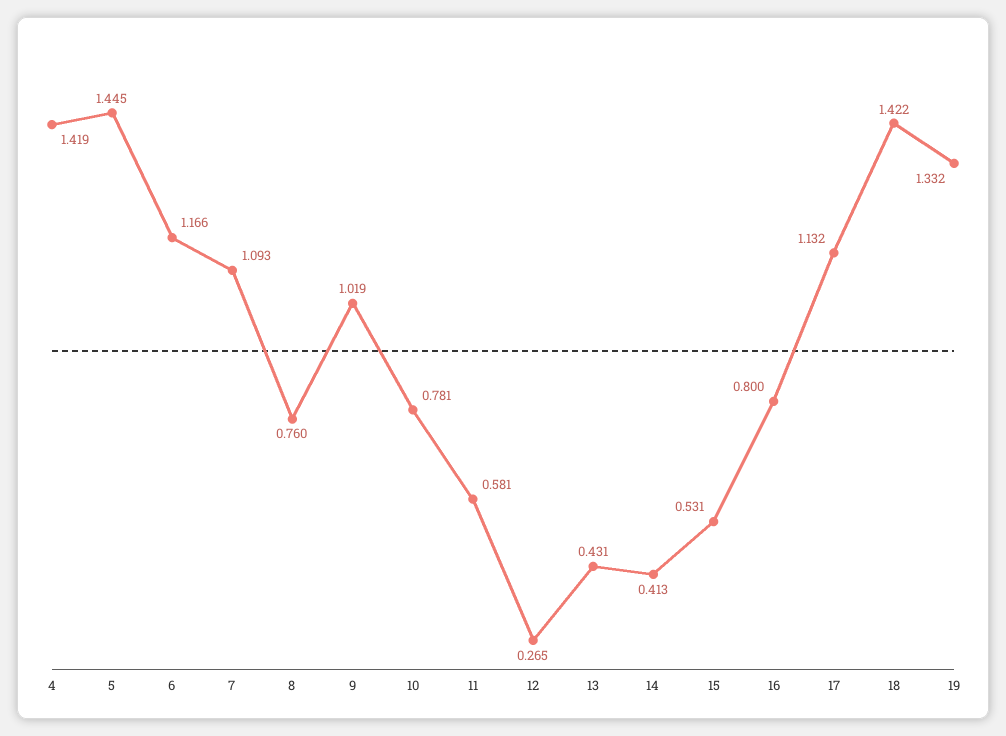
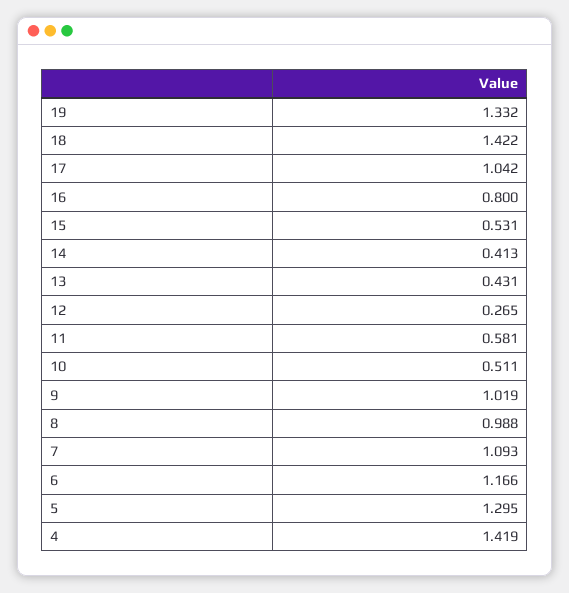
5: 1.445 -> 1.295
8: 0.76 -> 0.988
10: 0.781 -> 0.511
17: 1.132 -> 1.042

